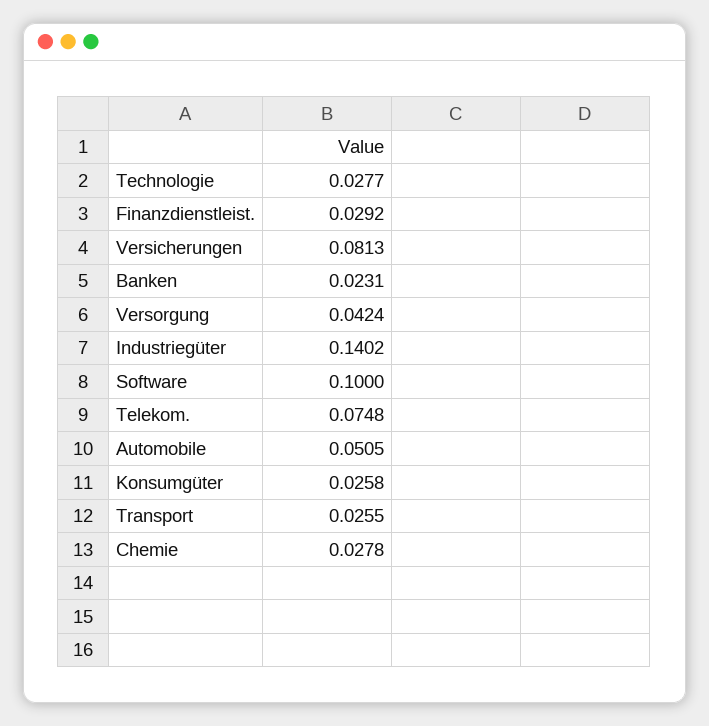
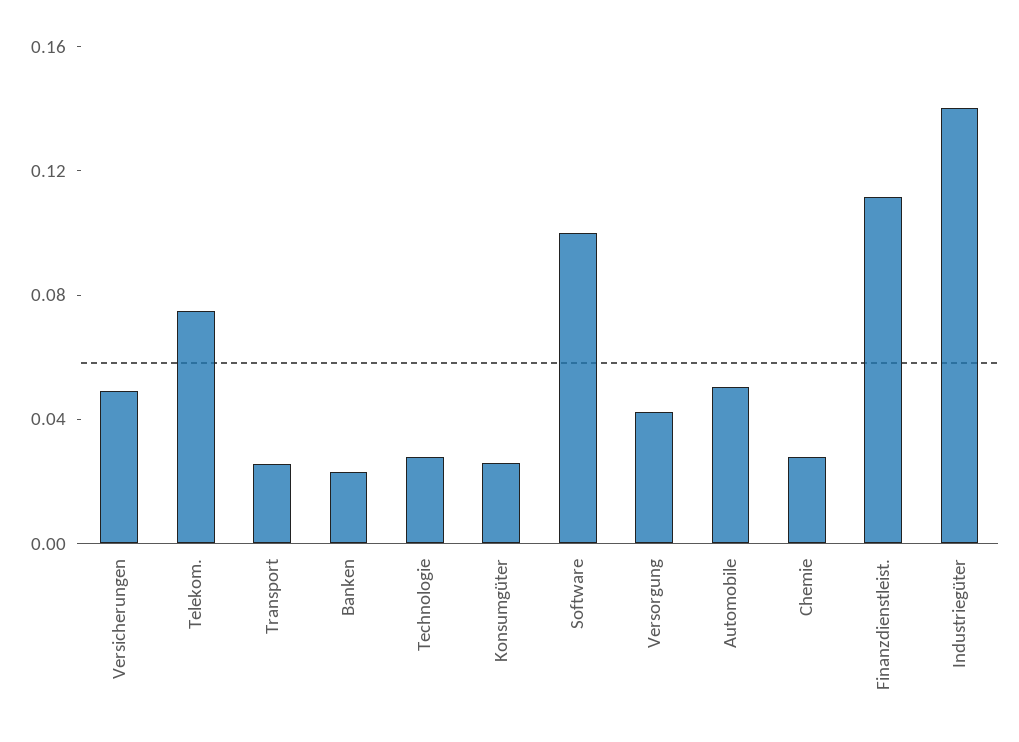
Finanzdienstleist.: 0.0292 -> 0.11
Versicherungen: 0.0813 -> 0.05

